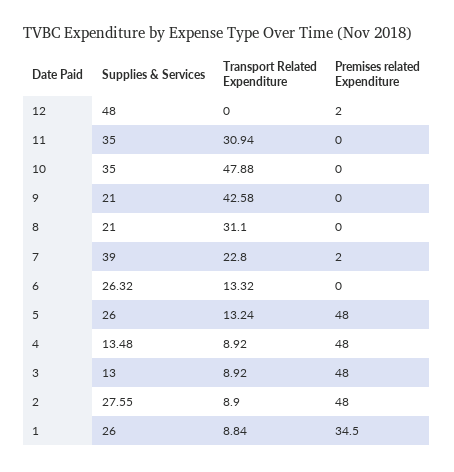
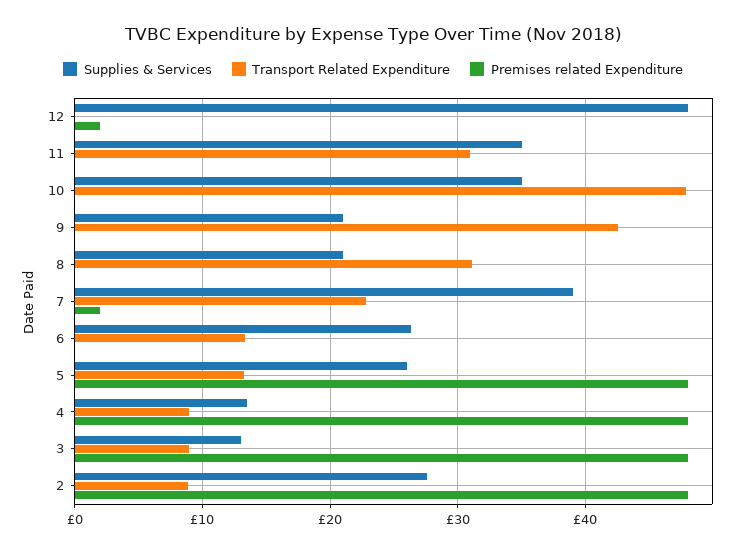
Supplies & Services, 1: 26 -> none
Transport Related Expenditure, 1: 8.84 -> none
Premises related Expenditure, 1: 34.5 -> none

